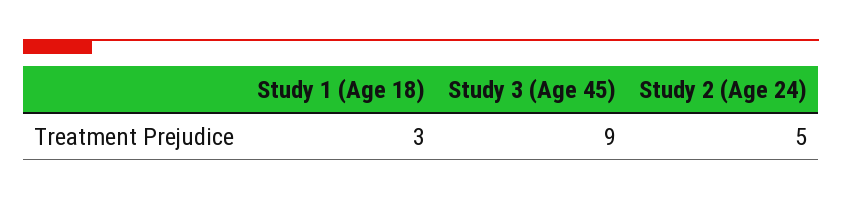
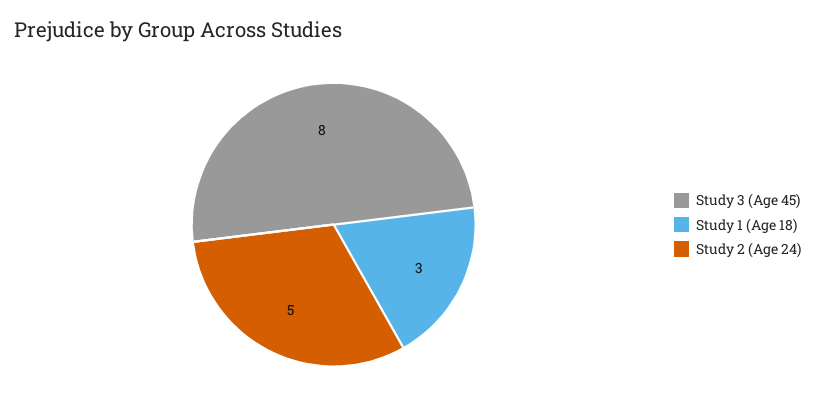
Study 3 (Age 45): 9 -> 8

